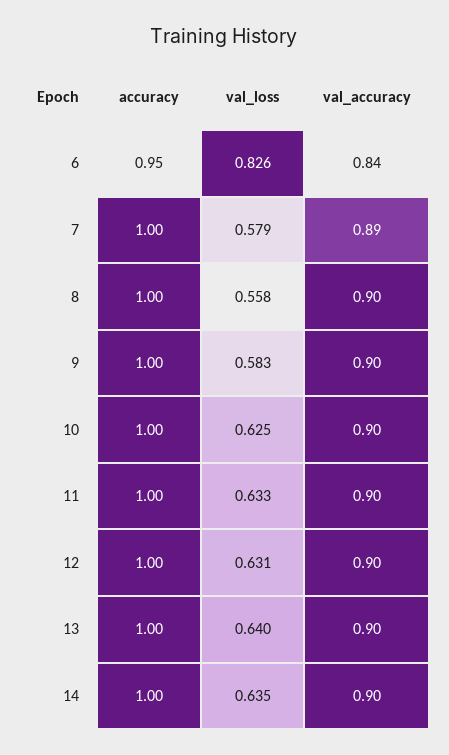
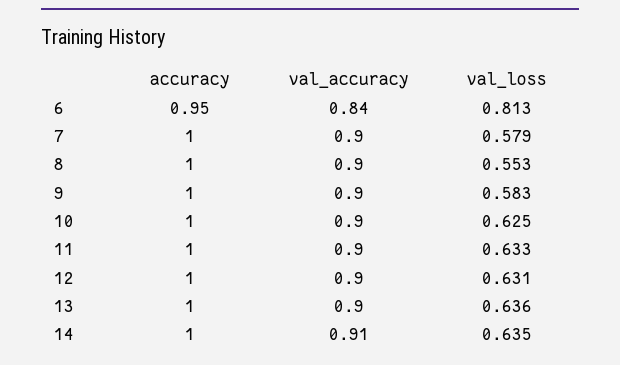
val_loss, 6: 0.826 -> 0.813
val_accuracy, 7: 0.89 -> 0.9
val_loss, 8: 0.558 -> 0.553
val_loss, 13: 0.64 -> 0.636
val_accuracy, 14: 0.9 -> 0.91

